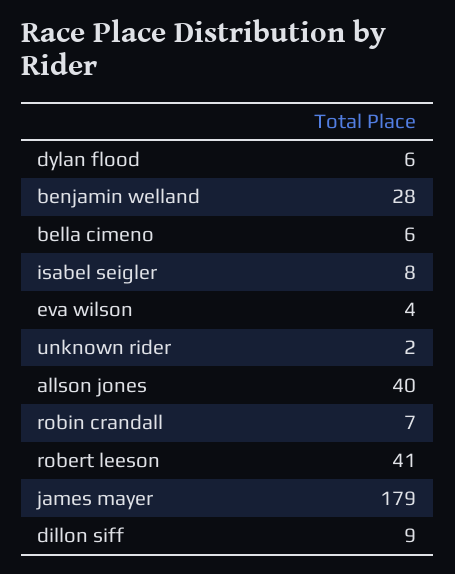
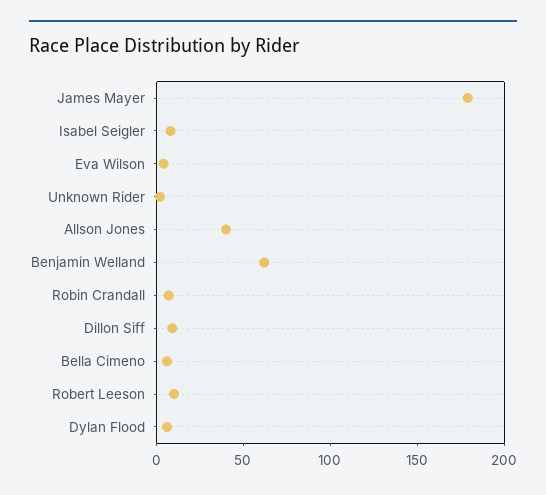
benjamin welland: 28 -> 60
robert leeson: 41 -> 10

